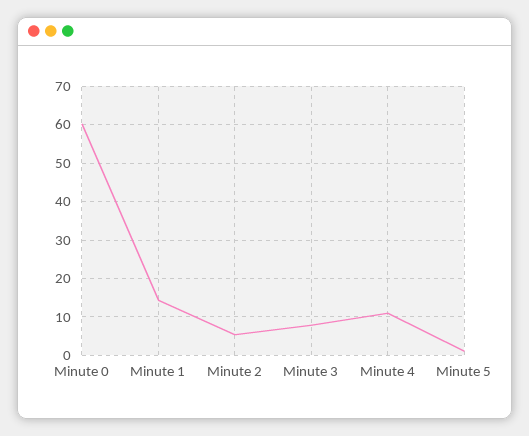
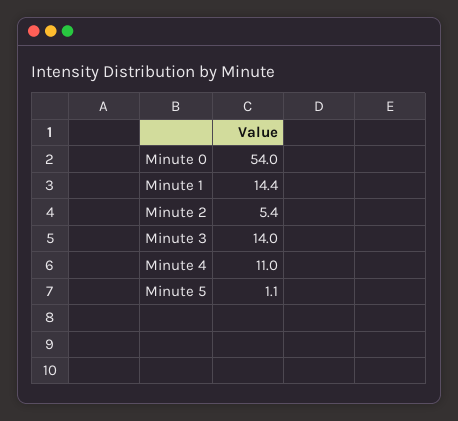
Minute 0: 60 -> 54
Minute 3: 8 -> 14

